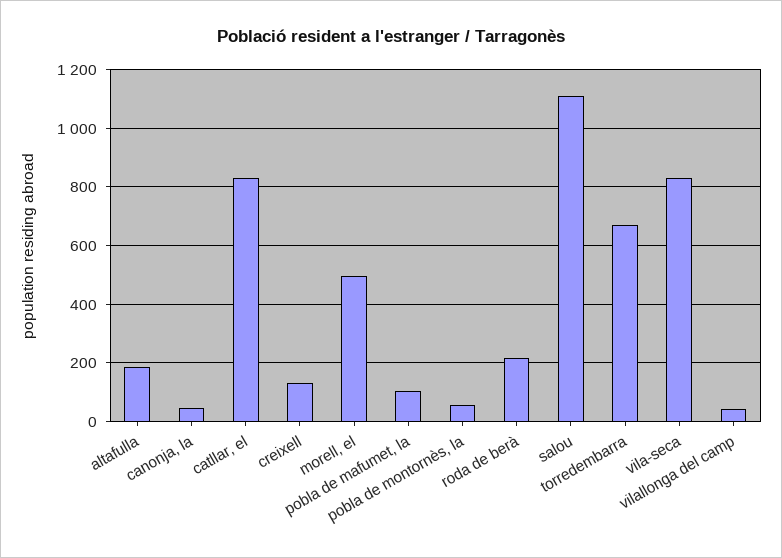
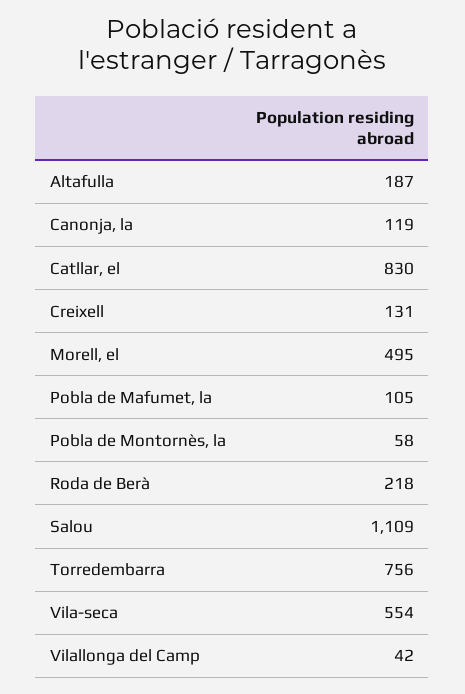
canonja, la: 50 -> 119
torredembarra: 675 -> 756
vila-seca: 825 -> 554

